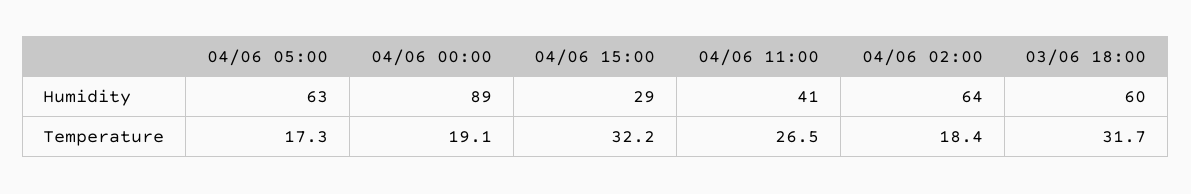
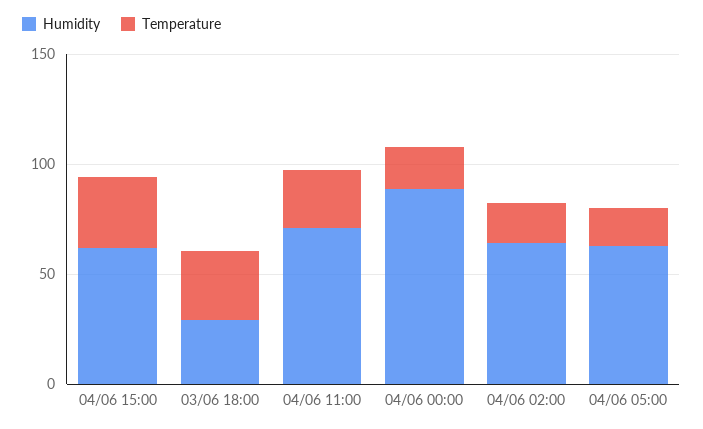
Humidity, 04/06 15:00: 29 -> 60
Humidity, 04/06 11:00: 41 -> 70
Humidity, 03/06 18:00: 60 -> 30

